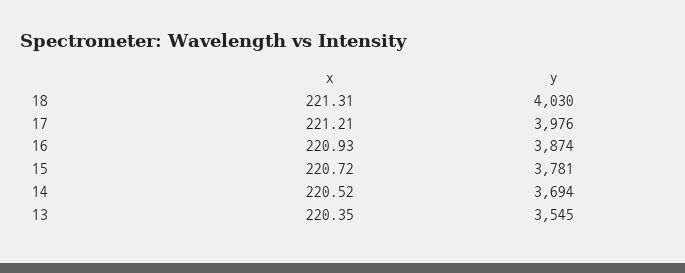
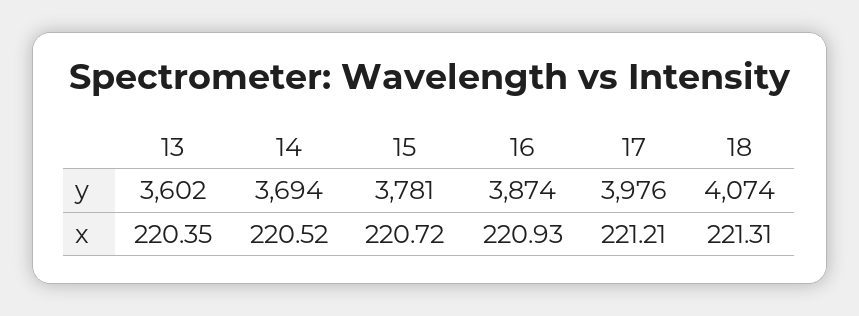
y, 18: 4030 -> 4074
y, 13: 3545 -> 3602

